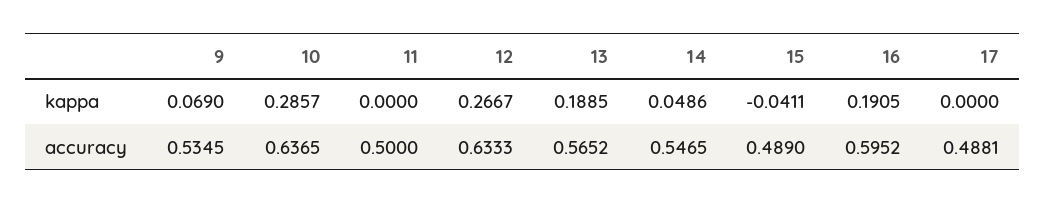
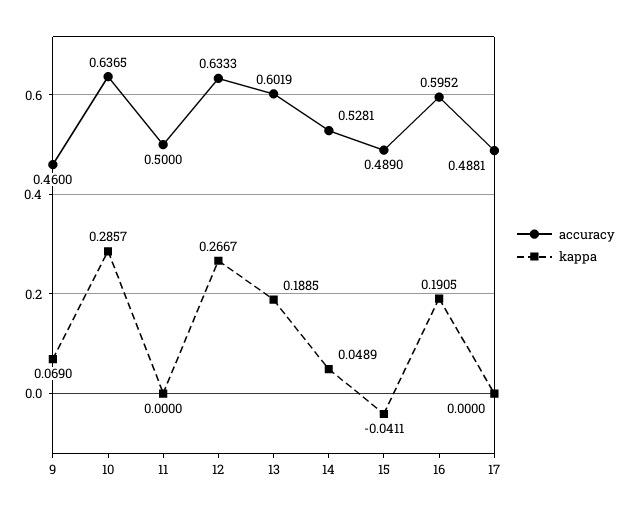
kappa, 14: 0.0486 -> 0.0489
accuracy, 9: 0.5345 -> 0.46
accuracy, 13: 0.5652 -> 0.6019
accuracy, 14: 0.5465 -> 0.5281

